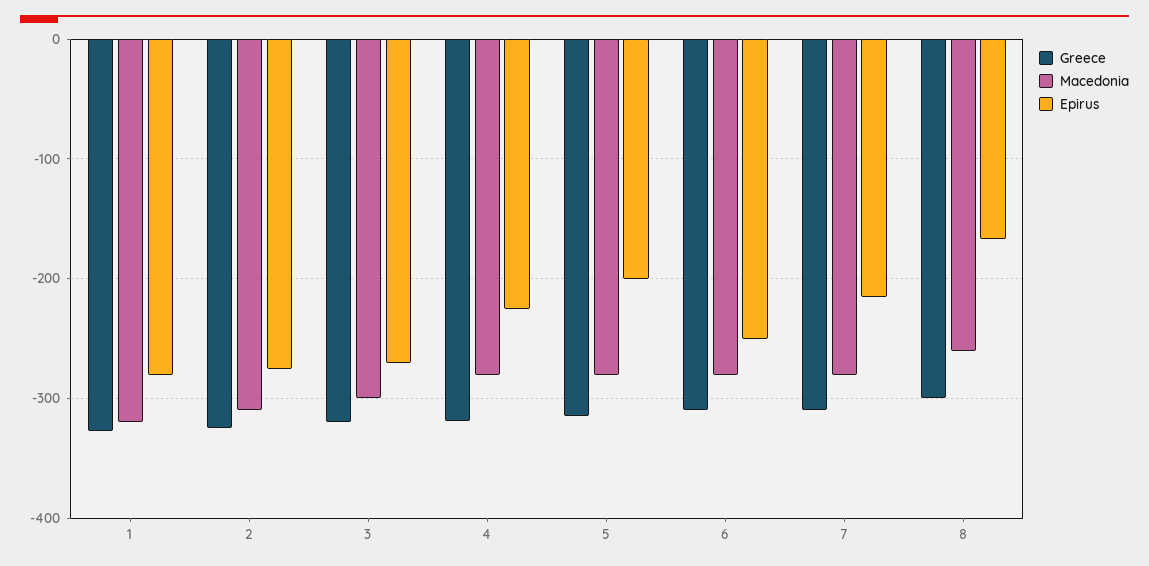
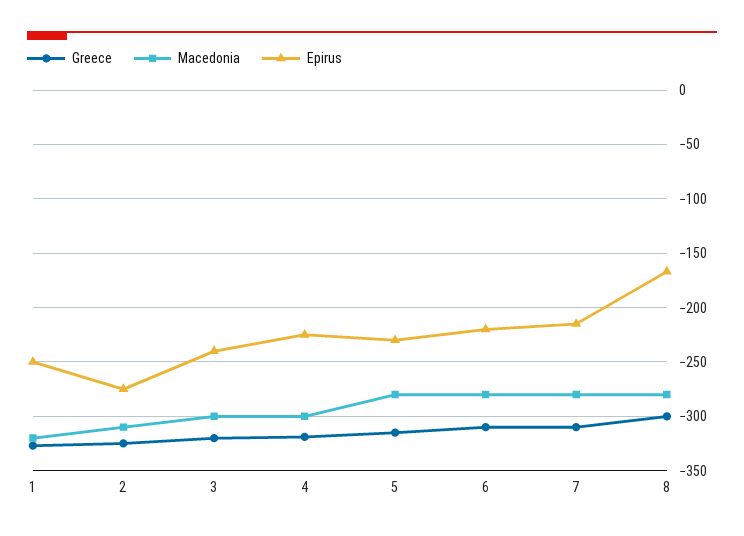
Epirus, 1: -280 -> -250
Epirus, 3: -270 -> -240
Macedonia, 4: -280 -> -300
Epirus, 5: -200 -> -230
Epirus, 6: -250 -> -220
Macedonia, 8: -260 -> -280

